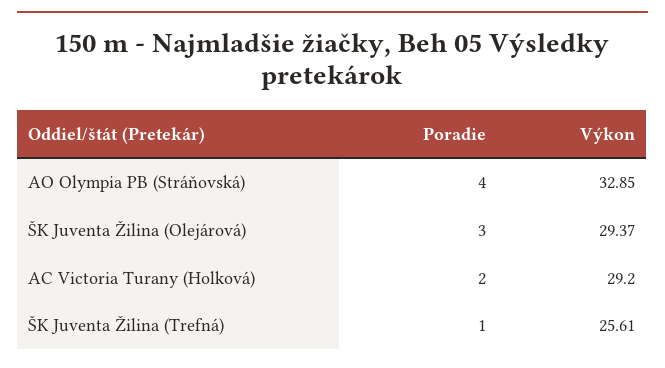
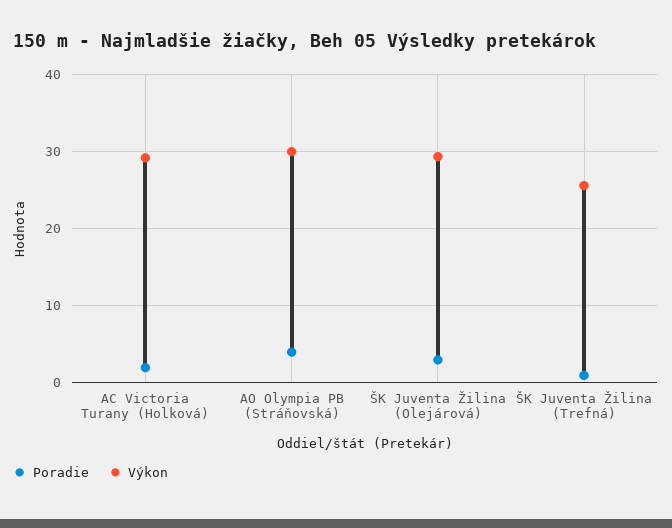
Výkon, AO Olympia PB (Stráňovská): 32.85 -> 30

